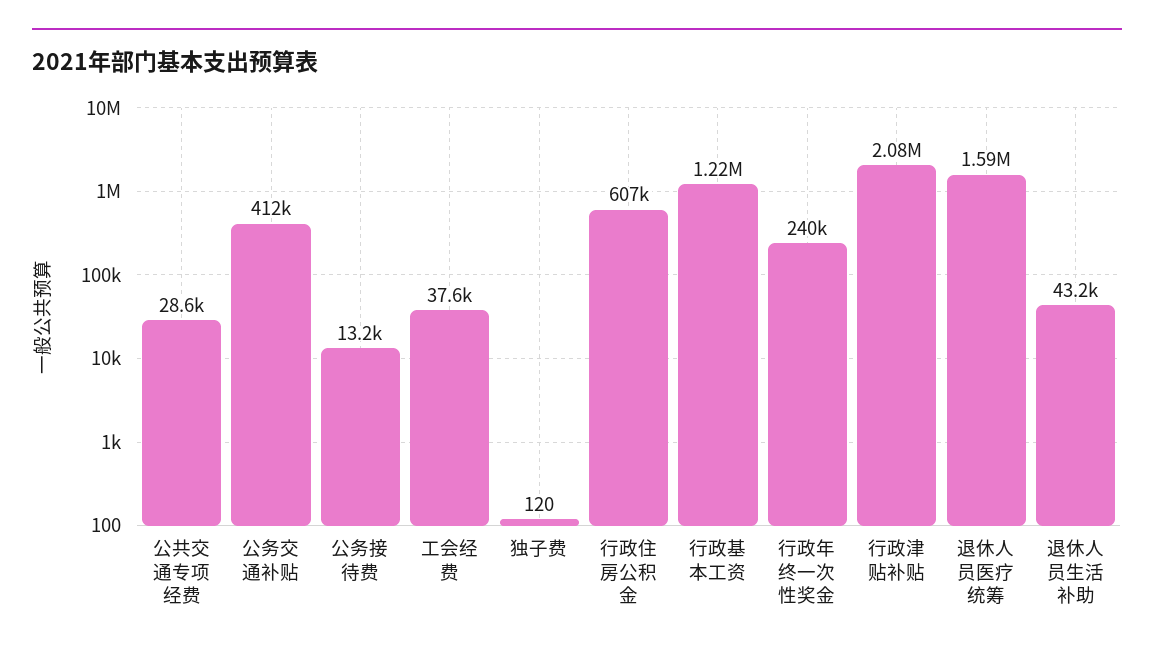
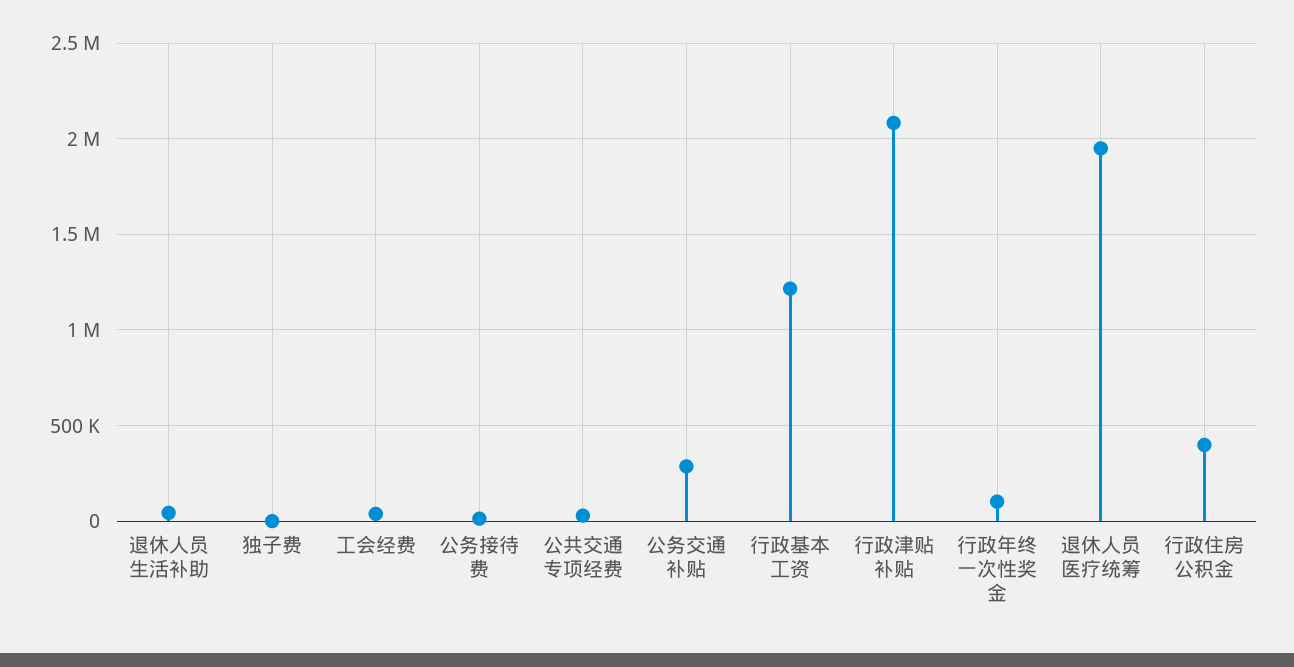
公务交通补贴: 412000 -> 300000
行政住房公积金: 607000 -> 400000
行政年终一次性奖金: 240000 -> 100000
退休人员医疗统筹: 1590000 -> 1950000

